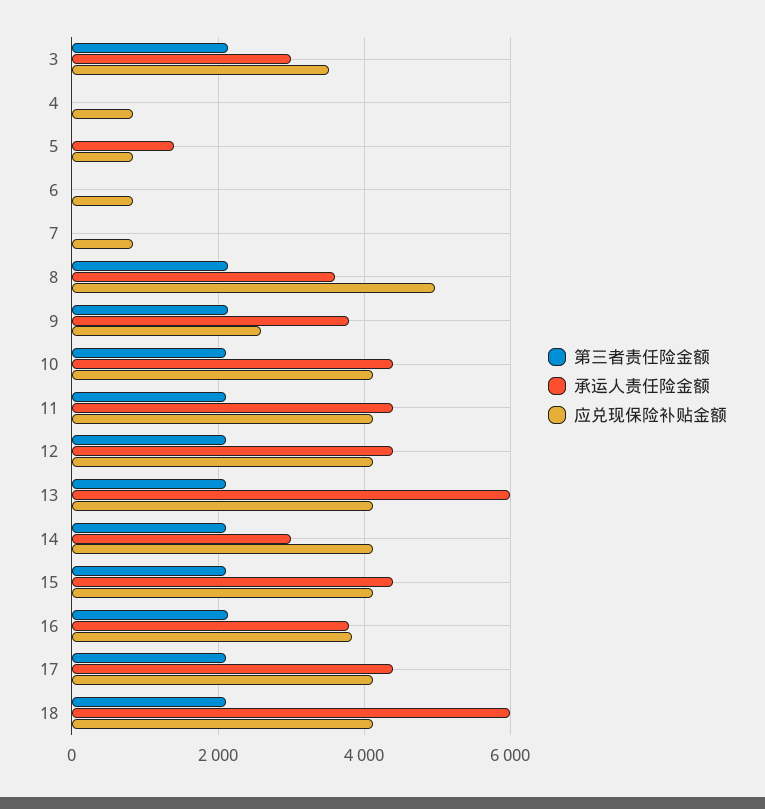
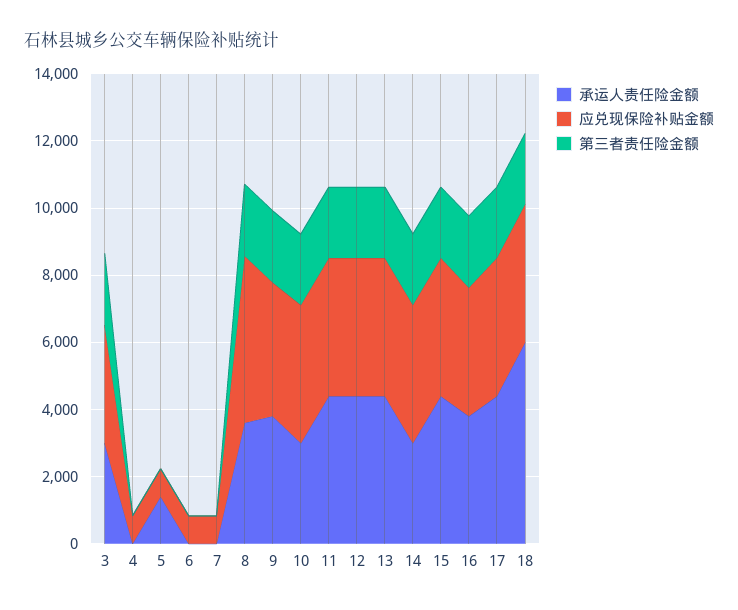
应兑现保险补贴金额, 9: 2600 -> 4000
承运人责任险金额, 10: 4400 -> 3000
承运人责任险金额, 13: 6000 -> 4500

